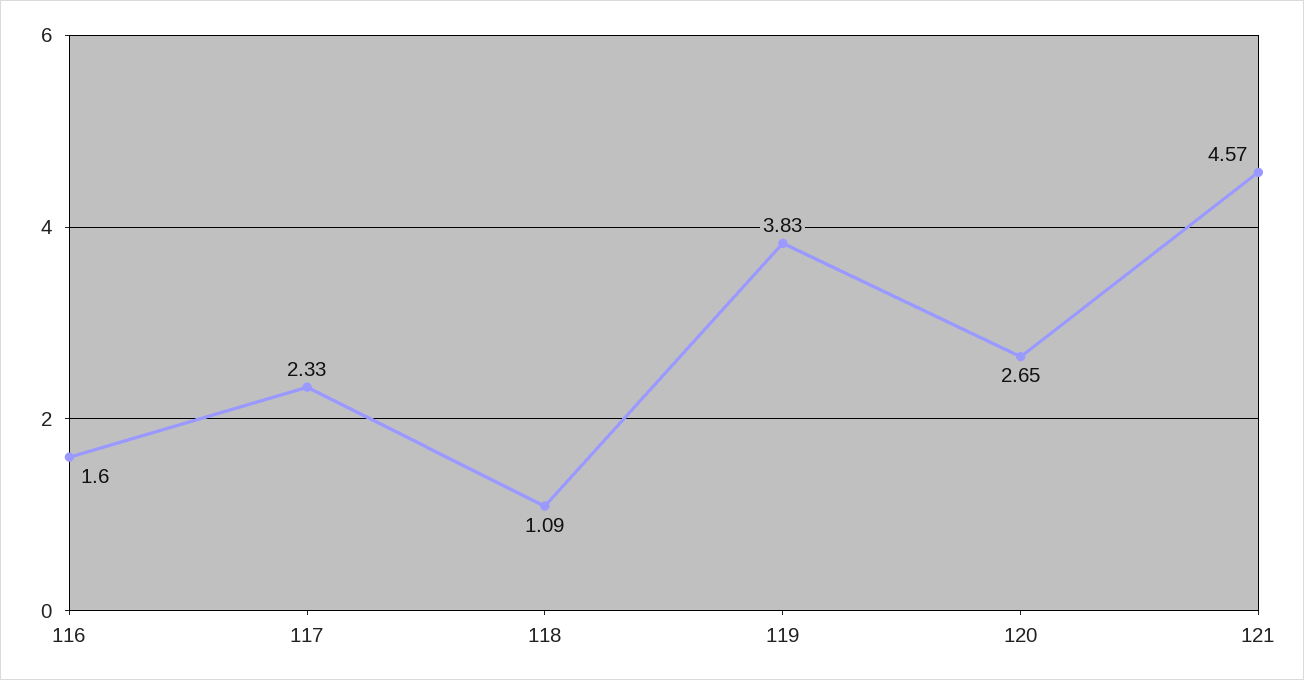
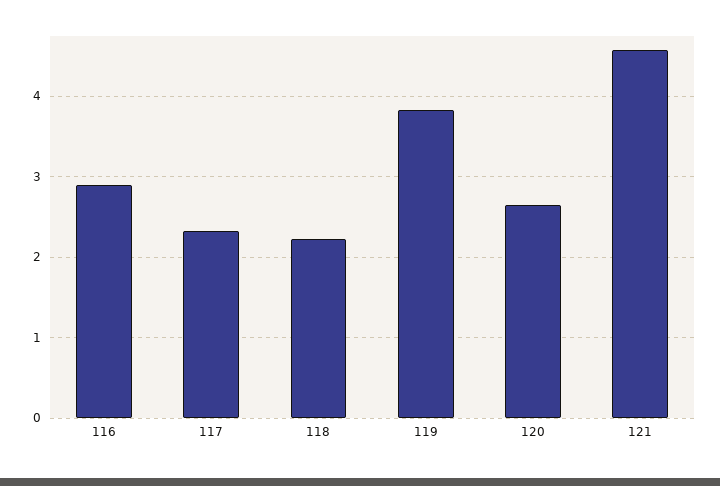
116: 1.6 -> 2.9
118: 1.09 -> 2.2

